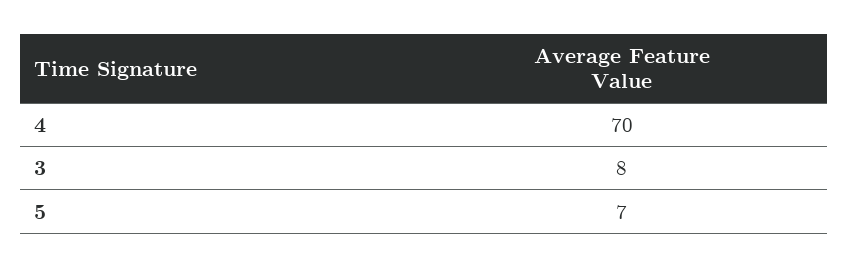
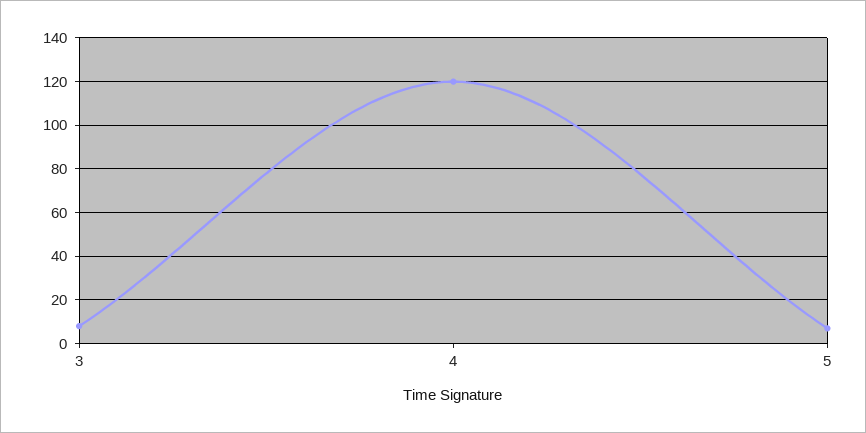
4: 70 -> 120

